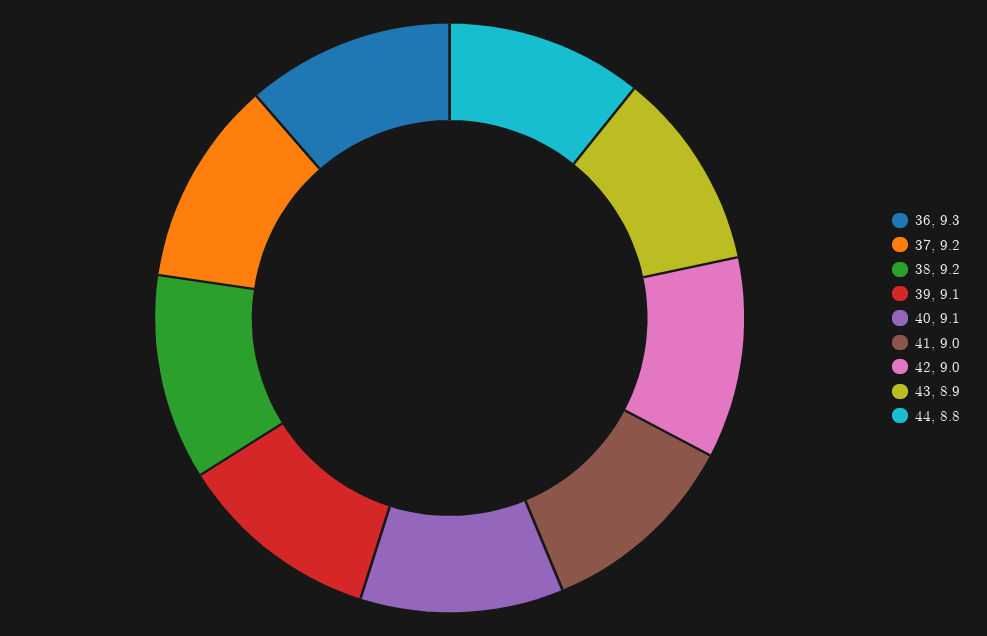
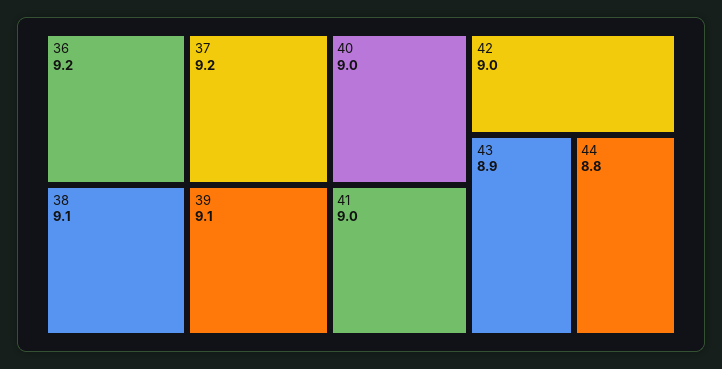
36: 9.3 -> 9.2
38: 9.2 -> 9.1
40: 9.1 -> 9

